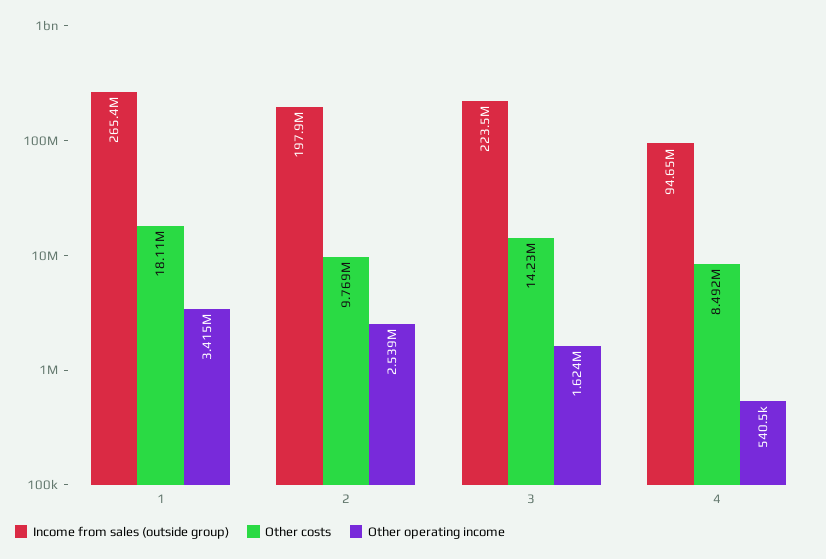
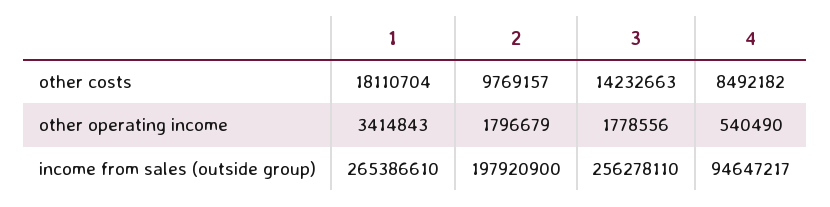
Other operating income, 2: 2539000 -> 1796679
Income from sales (outside group), 3: 223500000 -> 256278110
Other operating income, 3: 1624000 -> 1778556

